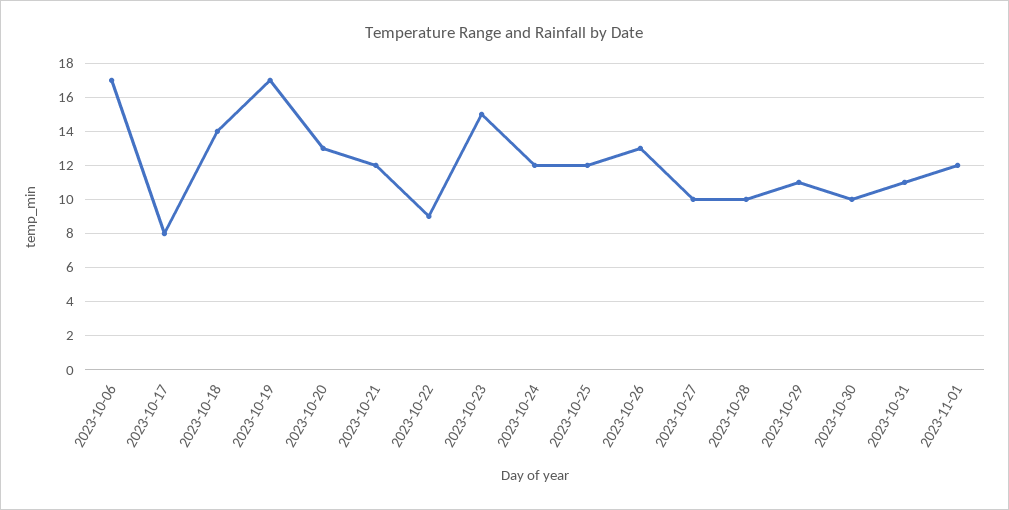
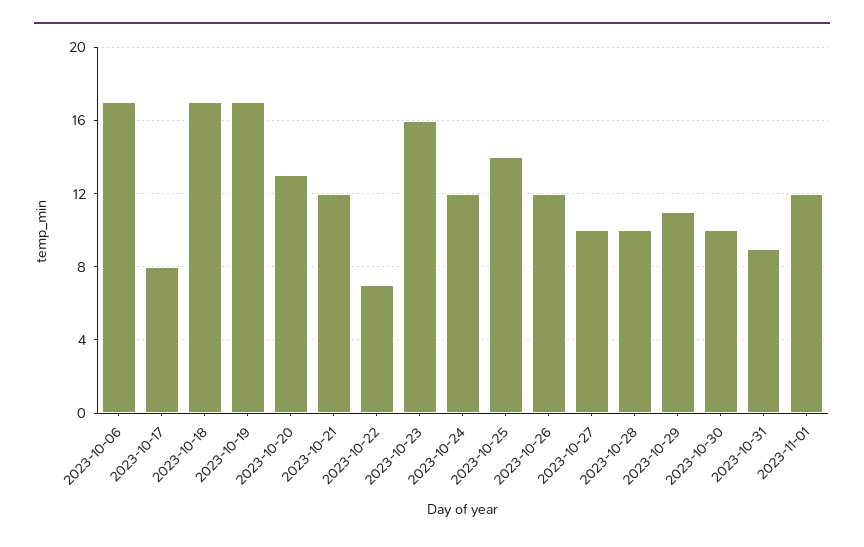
2023-10-18: 14 -> 17
2023-10-22: 9 -> 7
2023-10-23: 15 -> 16
2023-10-25: 12 -> 14
2023-10-26: 13 -> 12
2023-10-31: 11 -> 9

